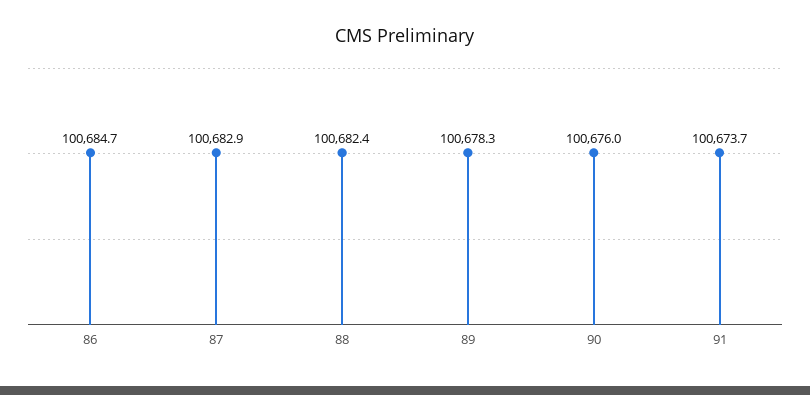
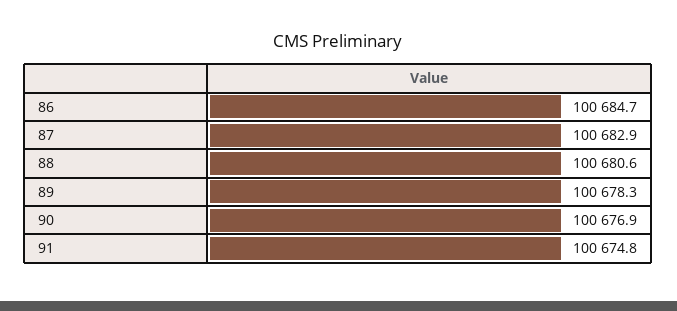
88: 100682.4 -> 100680.6
90: 100676 -> 100676.9
91: 100673.7 -> 100674.8

